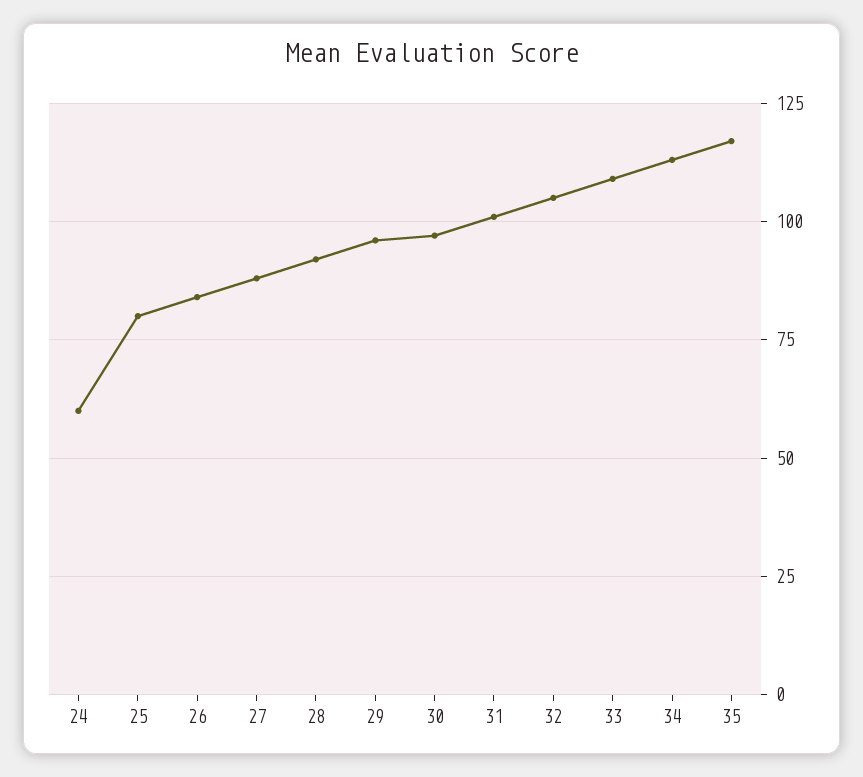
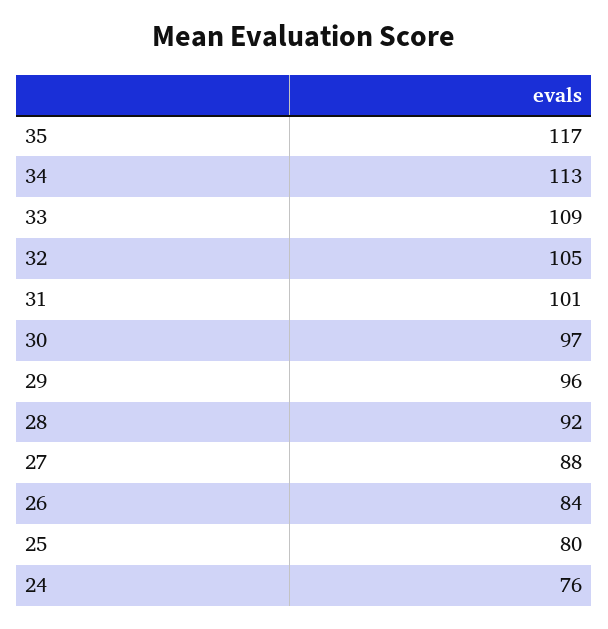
24: 60 -> 76

